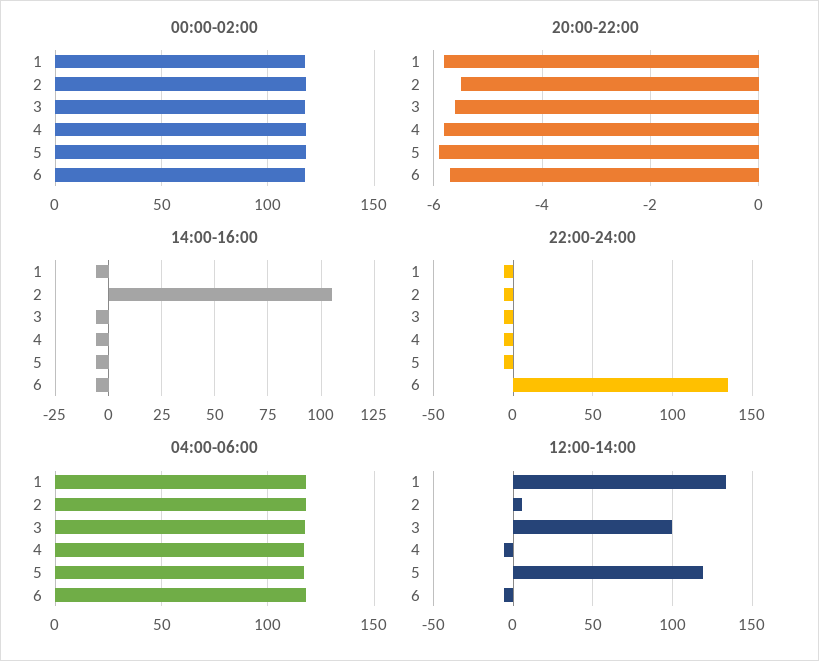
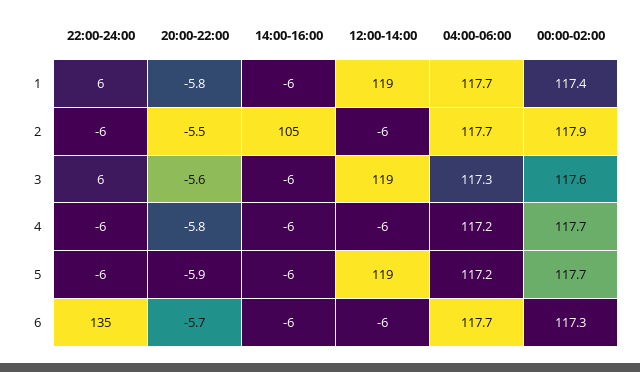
22:00-24:00, 1: -5 -> 6
22:00-24:00, 3: -5 -> 6
12:00-14:00, 1: 135 -> 119
12:00-14:00, 2: 5 -> -6
12:00-14:00, 3: 100 -> 119

